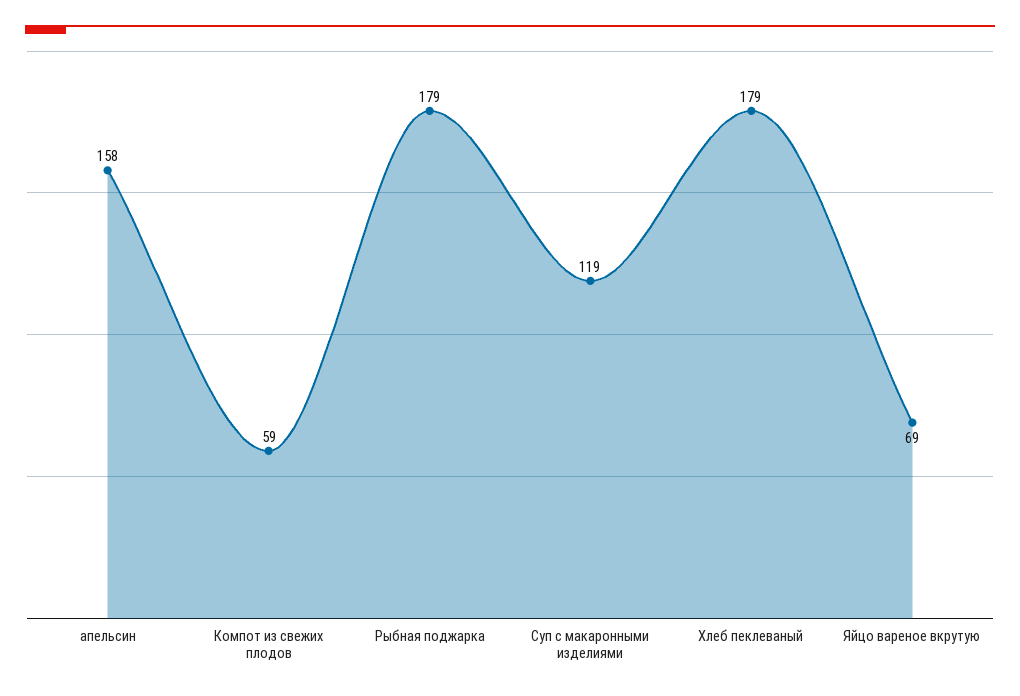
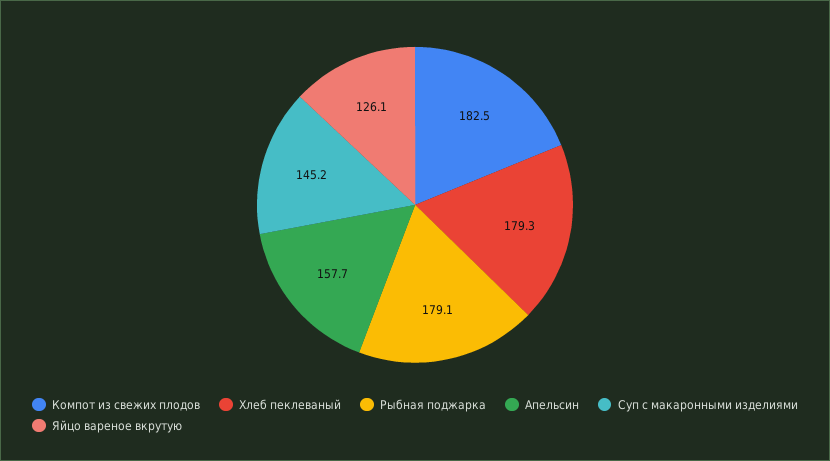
Компот из свежих плодов: 59 -> 182.5
Суп с макаронными изделиями: 119 -> 145.2
Яйцо вареное вкрутую: 69 -> 126.1

